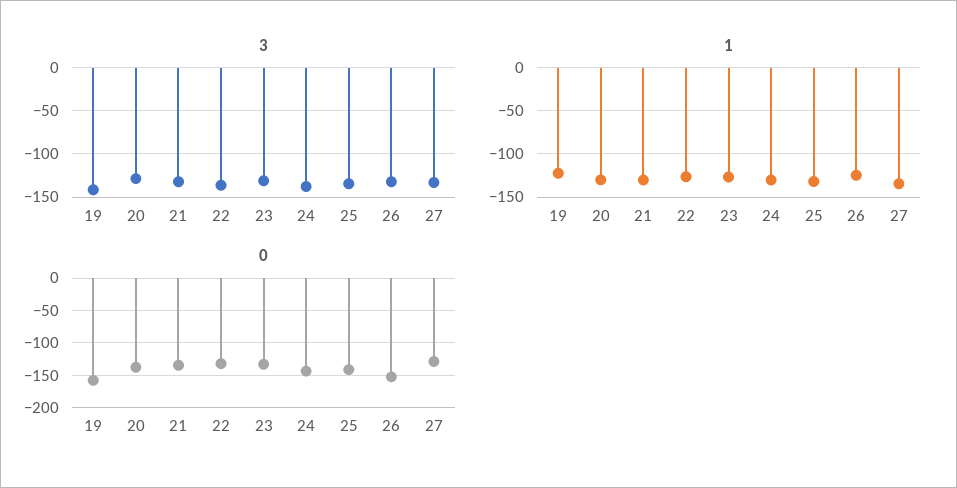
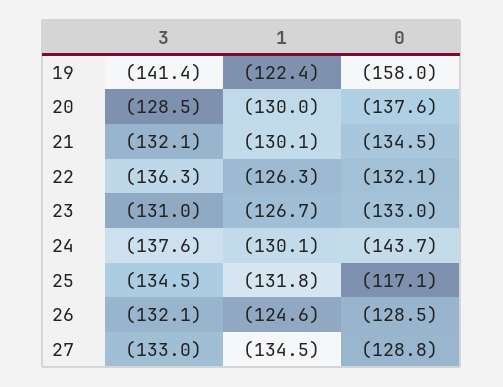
0, 25: -140 -> -117.1
0, 26: -150 -> -128.5

